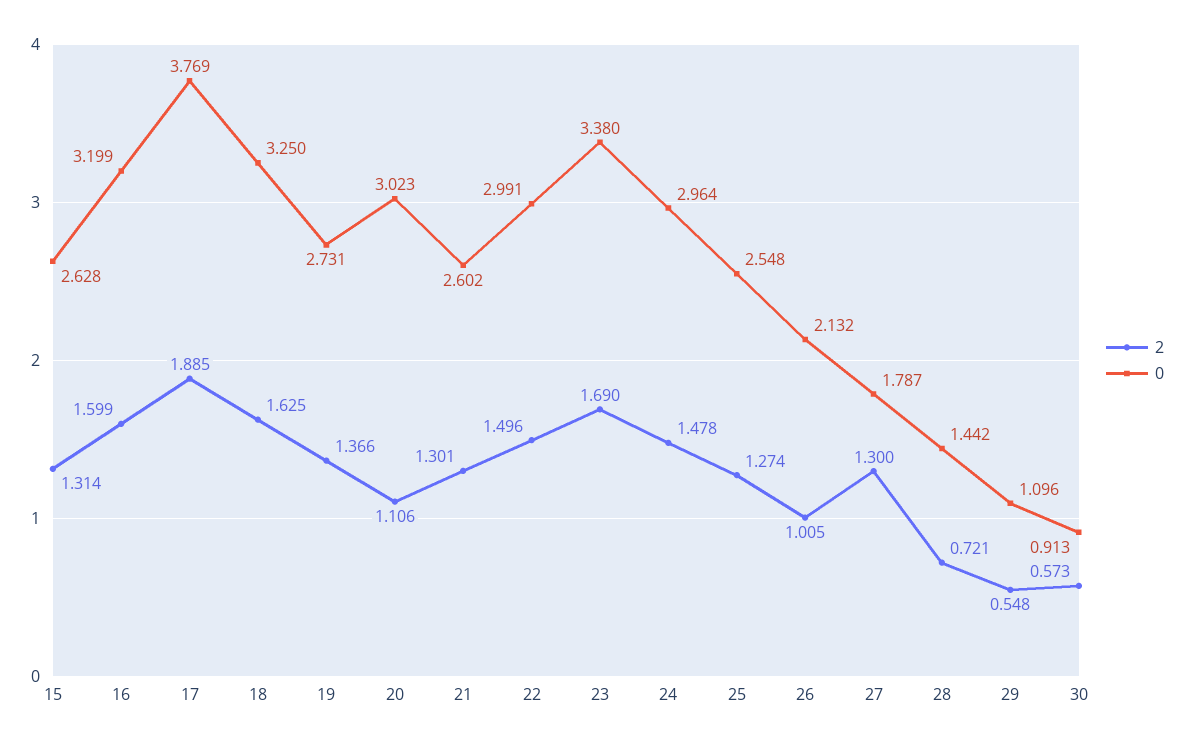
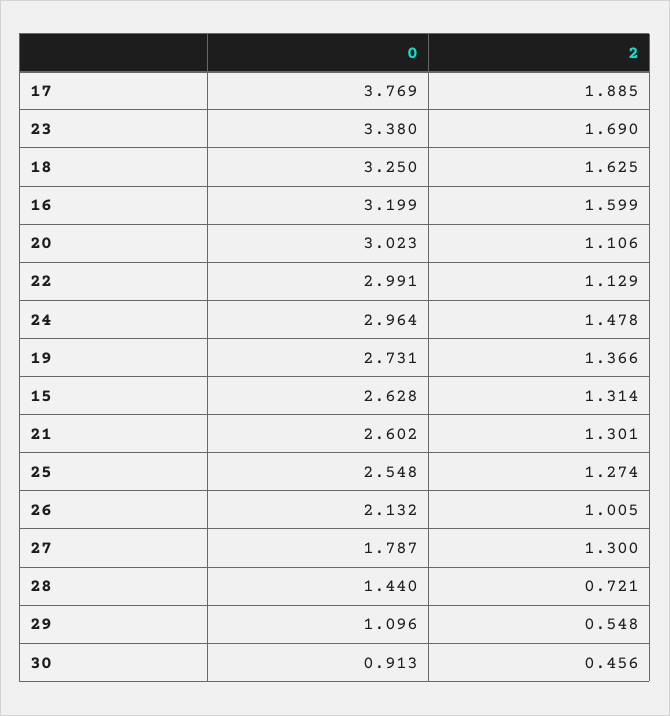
2, 22: 1.496 -> 1.129
0, 28: 1.442 -> 1.44
2, 30: 0.573 -> 0.456

